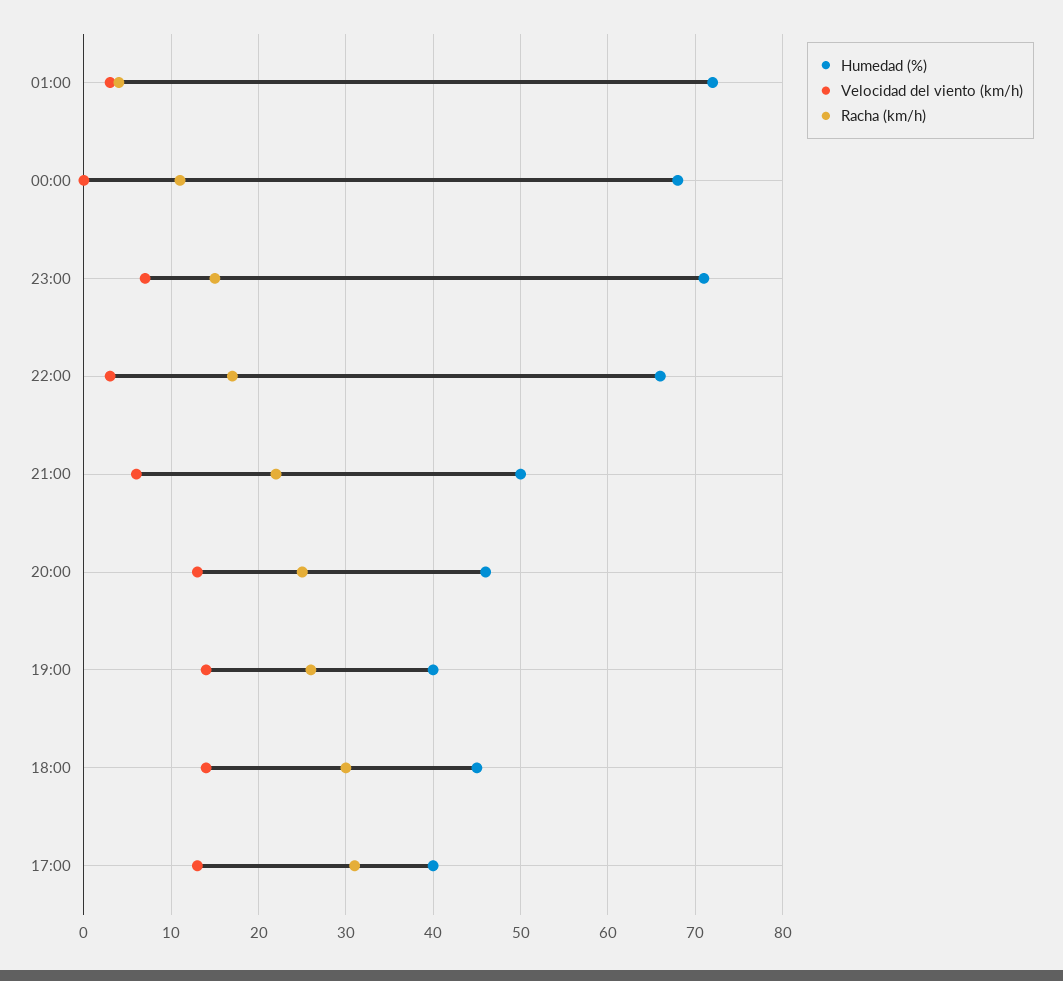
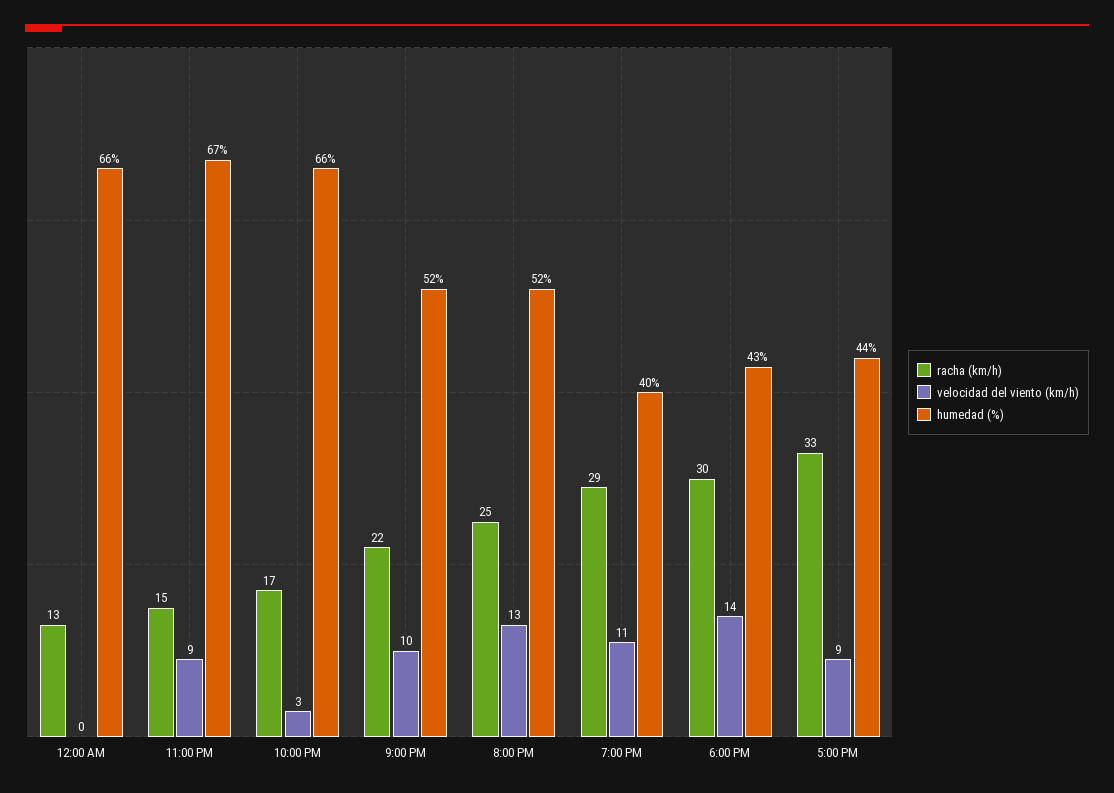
Humedad (%), 01:00: 72 -> none
Velocidad del viento (km/h), 01:00: 3 -> none
Racha (km/h), 01:00: 4 -> none
Humedad (%), 00:00: 68 -> 66
Racha (km/h), 00:00: 11 -> 13
Humedad (%), 23:00: 71 -> 67
Velocidad del viento (km/h), 23:00: 7 -> 9
Humedad (%), 21:00: 50 -> 52
Velocidad del viento (km/h), 21:00: 6 -> 10
Humedad (%), 20:00: 46 -> 52
Velocidad del viento (km/h), 19:00: 14 -> 11
Racha (km/h), 19:00: 26 -> 29
Humedad (%), 18:00: 45 -> 43
Humedad (%), 17:00: 40 -> 44
Velocidad del viento (km/h), 17:00: 13 -> 9
Racha (km/h), 17:00: 31 -> 33

